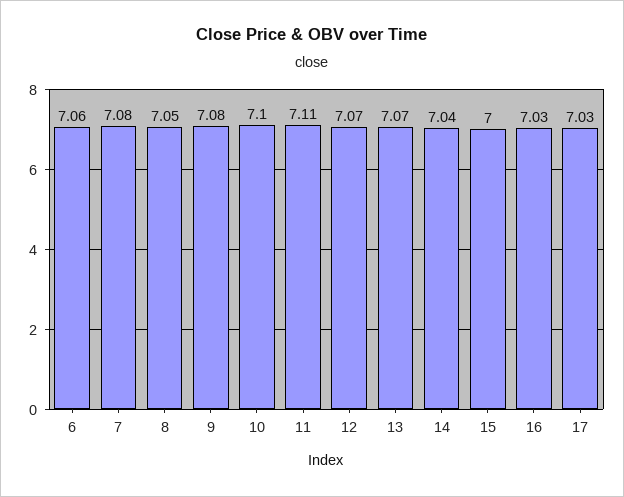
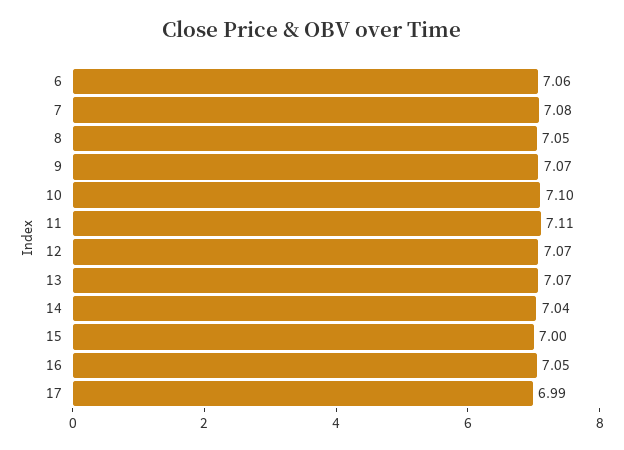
9: 7.08 -> 7.07
16: 7.03 -> 7.05
17: 7.03 -> 6.99

